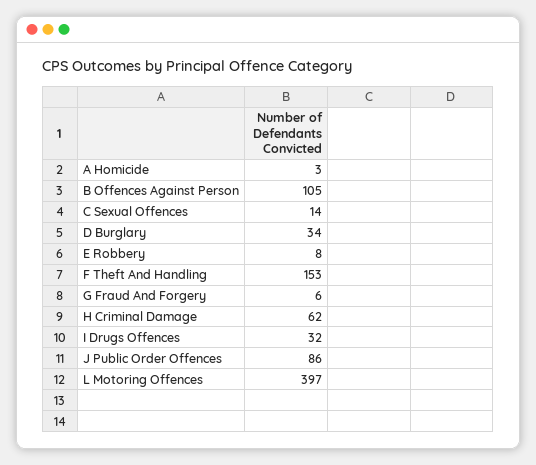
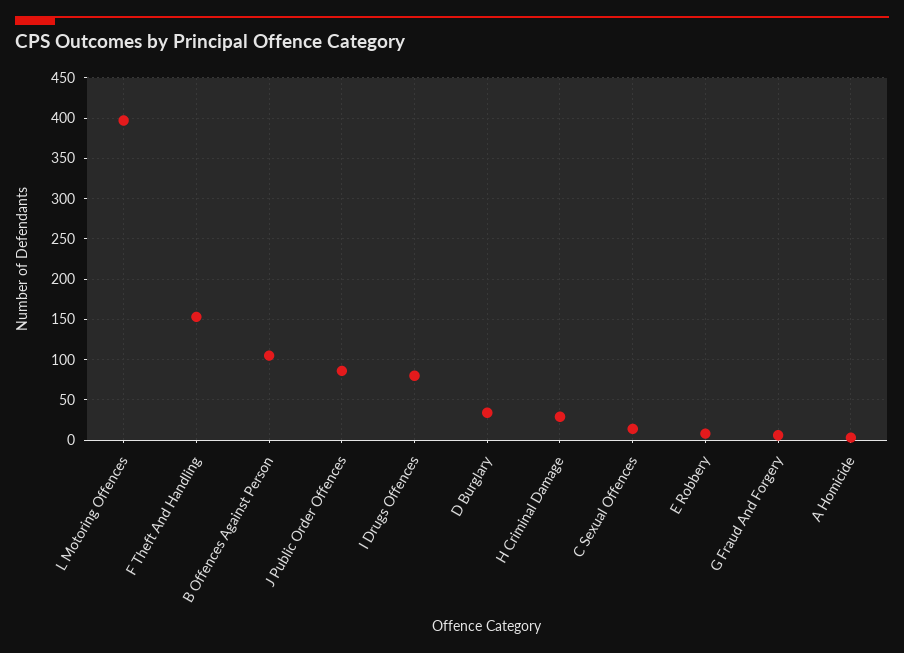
H Criminal Damage: 62 -> 30
I Drugs Offences: 32 -> 80

